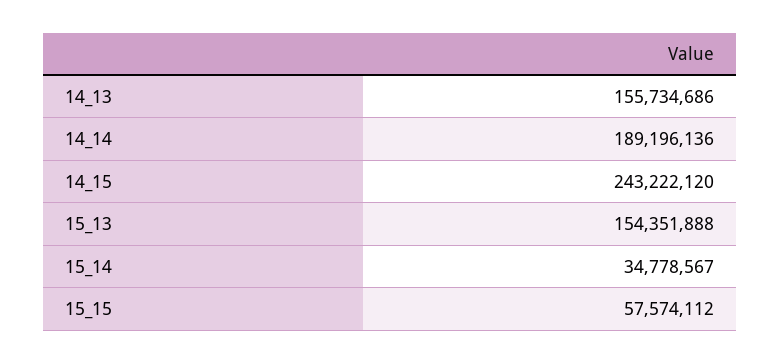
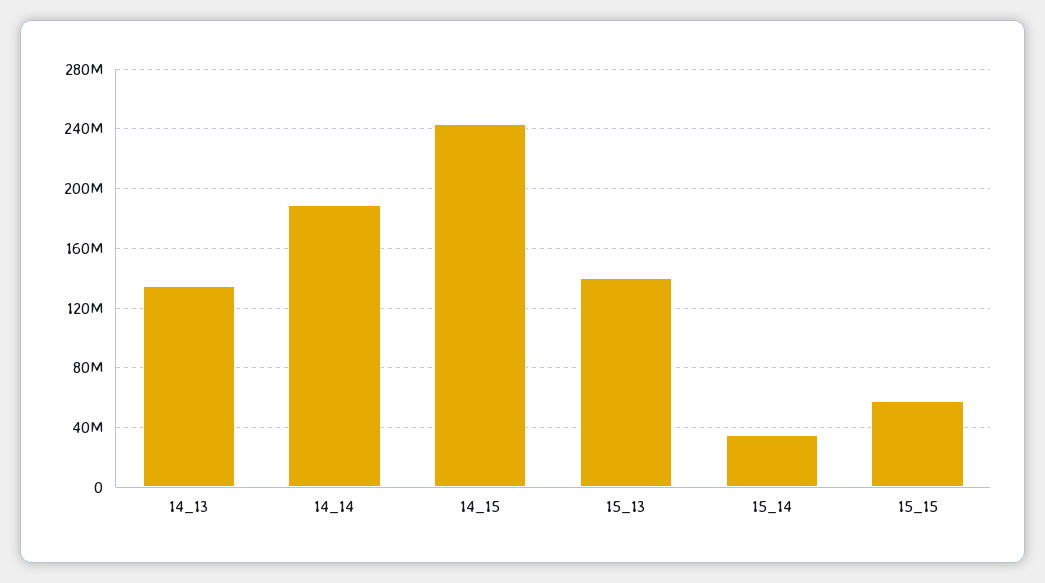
14_13: 155734686 -> 135000000
15_13: 154351888 -> 140000000

